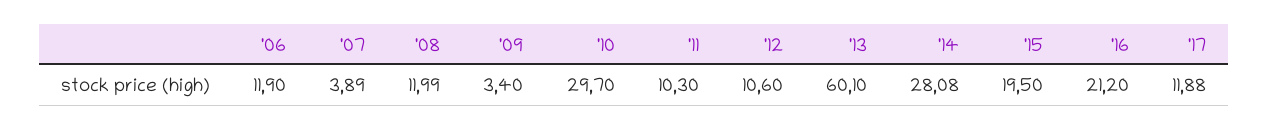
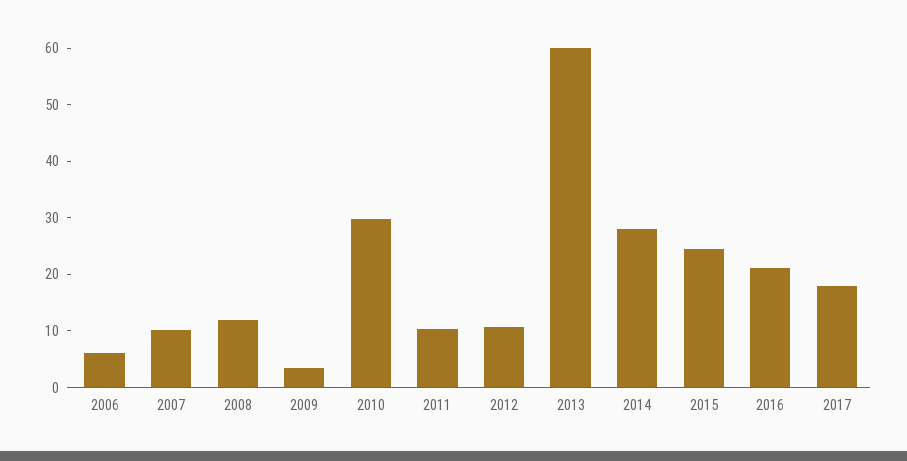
'06: 11.9 -> 6
'07: 3.89 -> 10
'15: 19.5 -> 24
'17: 11.88 -> 18

